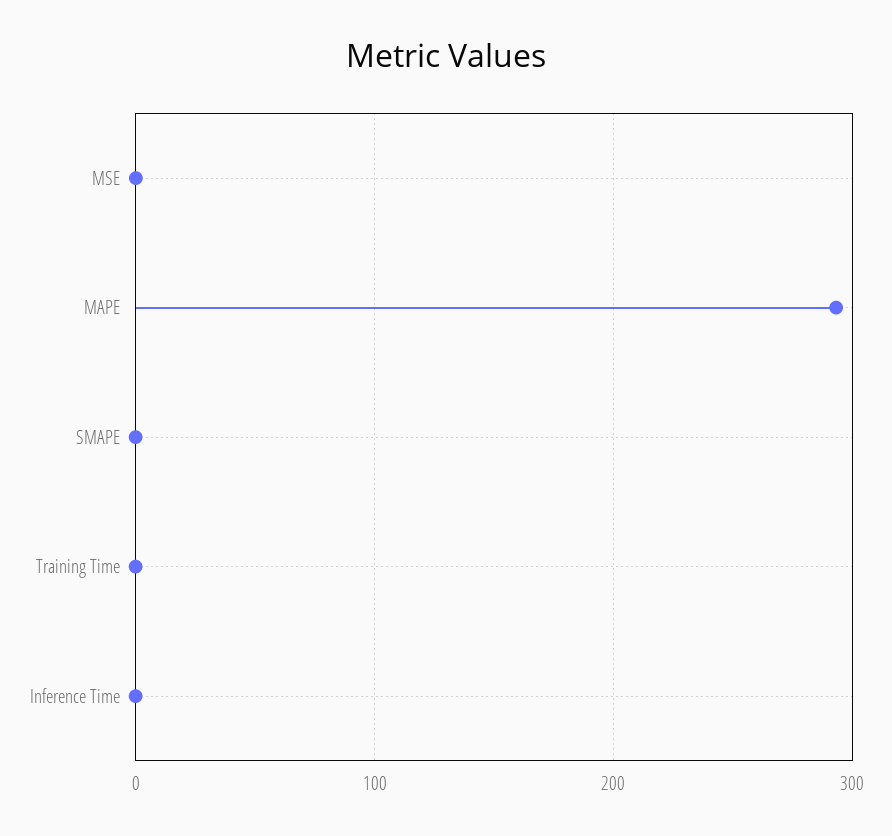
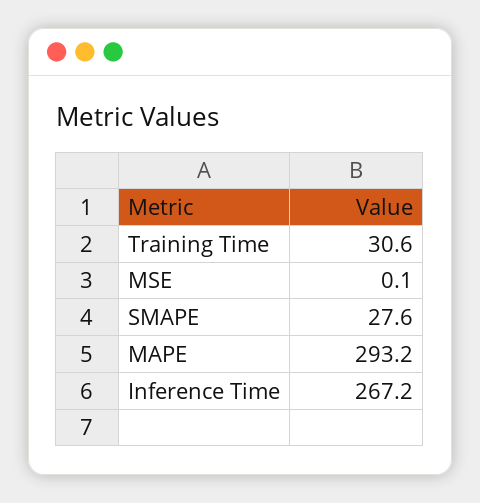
SMAPE: 0 -> 27.6
Training Time: 0 -> 30.6
Inference Time: 0 -> 267.2

